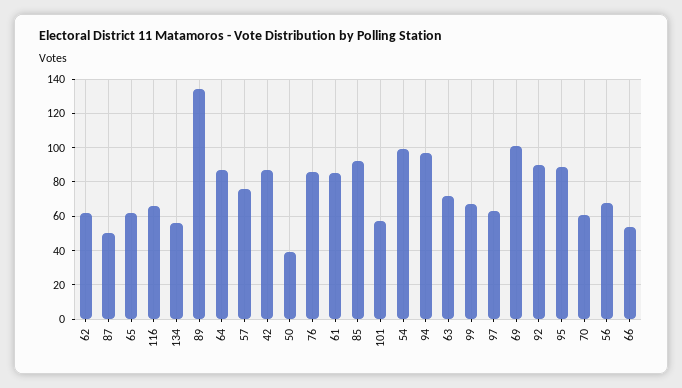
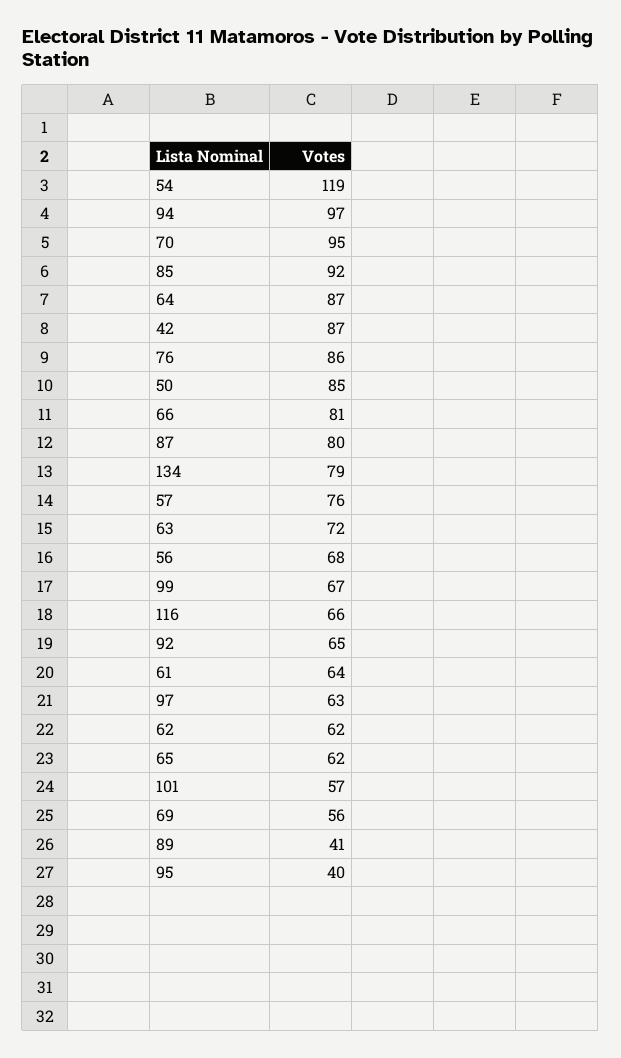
87: 50 -> 80
134: 55 -> 79
89: 135 -> 41
50: 40 -> 85
61: 85 -> 64
54: 100 -> 119
69: 100 -> 56
92: 90 -> 65
95: 90 -> 40
70: 60 -> 95
66: 55 -> 81

